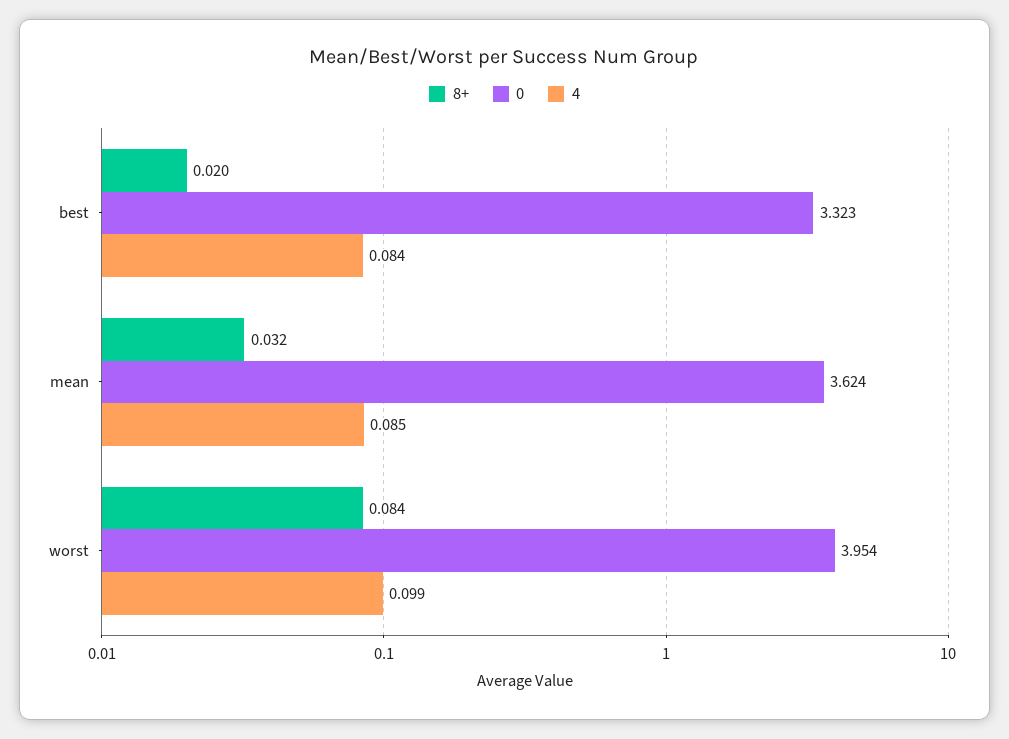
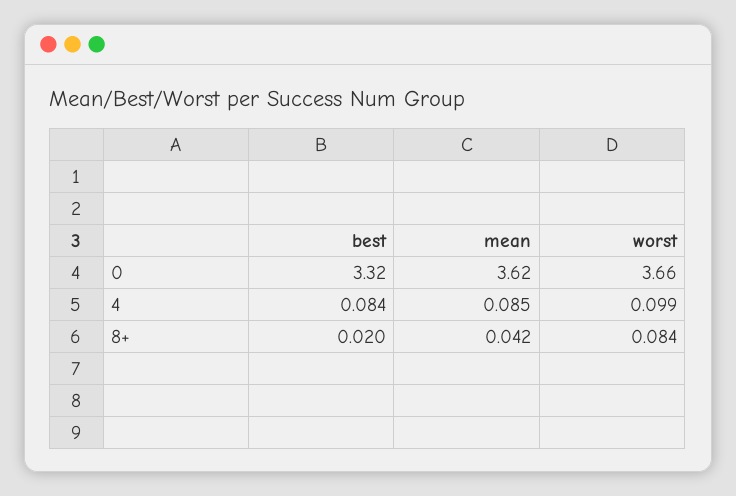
8+, mean: 0.032 -> 0.042
0, worst: 3.954 -> 3.66

